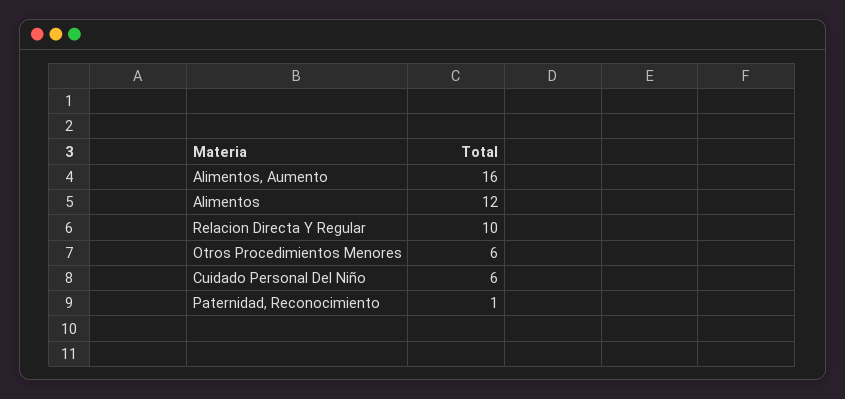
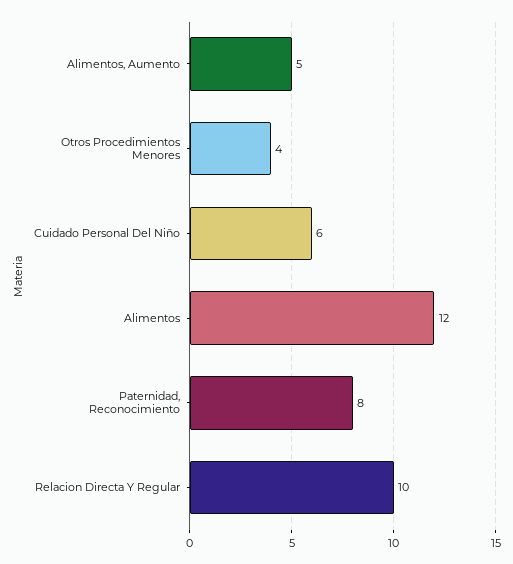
Alimentos, Aumento: 16 -> 5
Otros Procedimientos Menores: 6 -> 4
Paternidad, Reconocimiento: 1 -> 8

